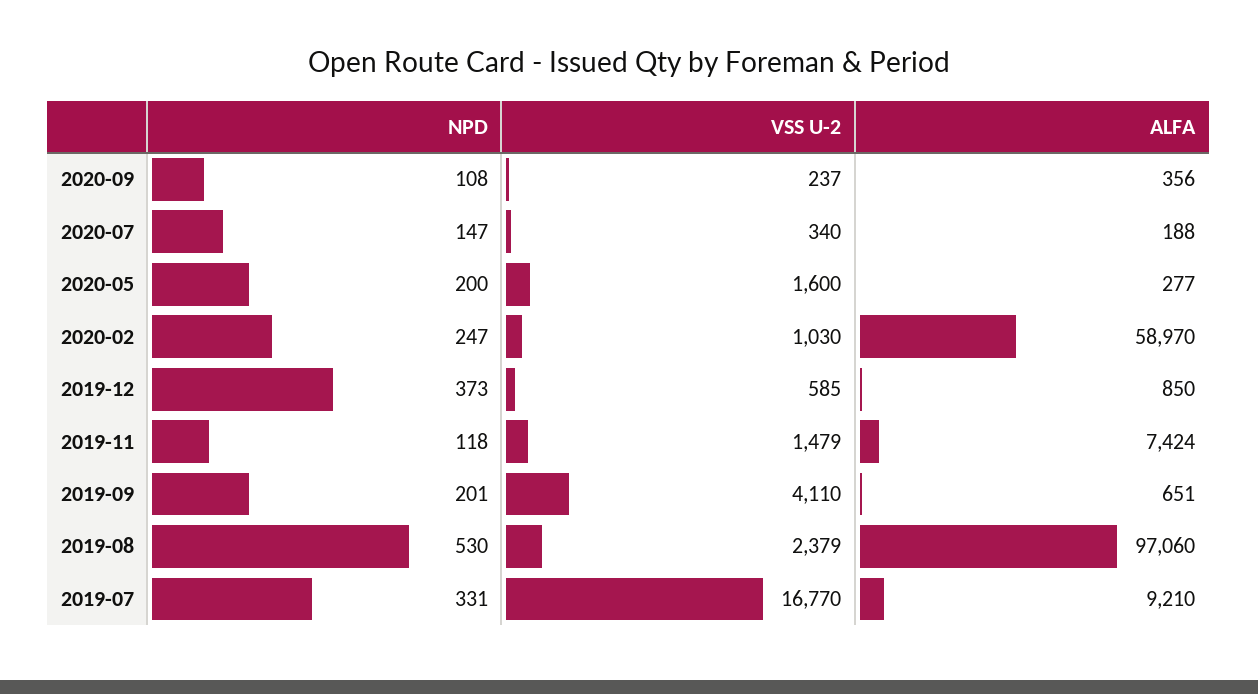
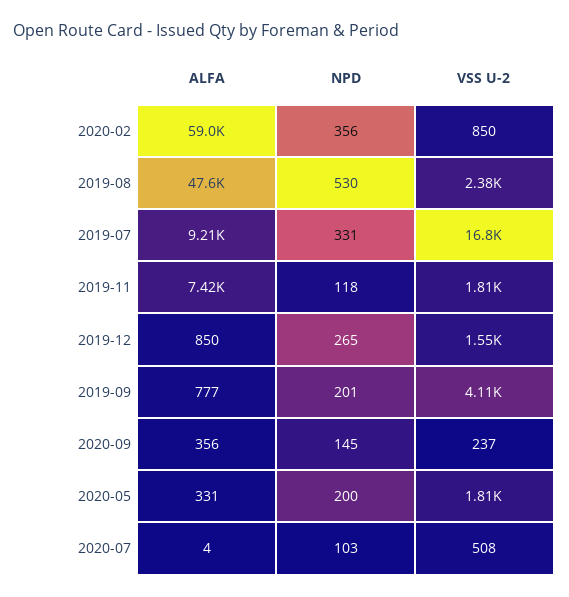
NPD, 2020-09: 108 -> 145
NPD, 2020-07: 147 -> 103
VSS U-2, 2020-07: 340 -> 508
ALFA, 2020-07: 188 -> 4
VSS U-2, 2020-05: 1600 -> 1810
ALFA, 2020-05: 277 -> 331
NPD, 2020-02: 247 -> 356
VSS U-2, 2020-02: 1030 -> 850
NPD, 2019-12: 373 -> 265
VSS U-2, 2019-12: 585 -> 1550
VSS U-2, 2019-11: 1479 -> 1810
ALFA, 2019-09: 651 -> 777
ALFA, 2019-08: 97060 -> 47600

